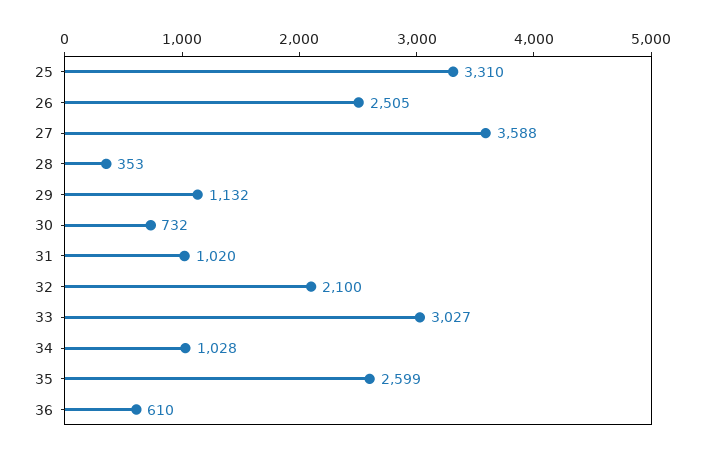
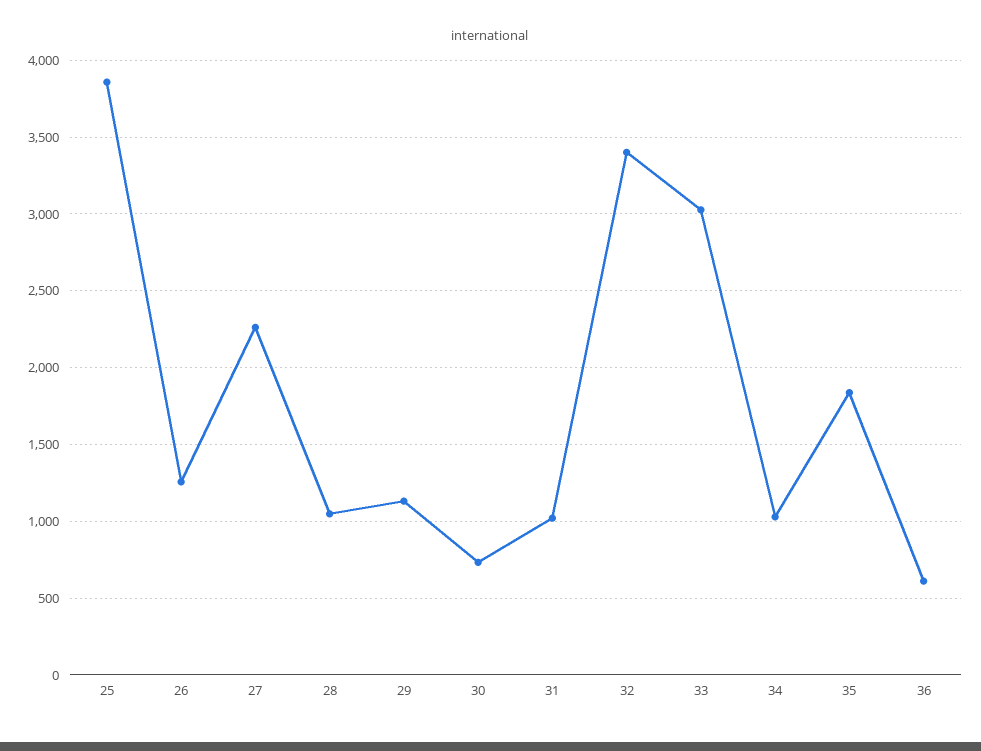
25: 3310 -> 3850
26: 2505 -> 1250
27: 3588 -> 2250
28: 353 -> 1050
32: 2100 -> 3400
35: 2599 -> 1850

